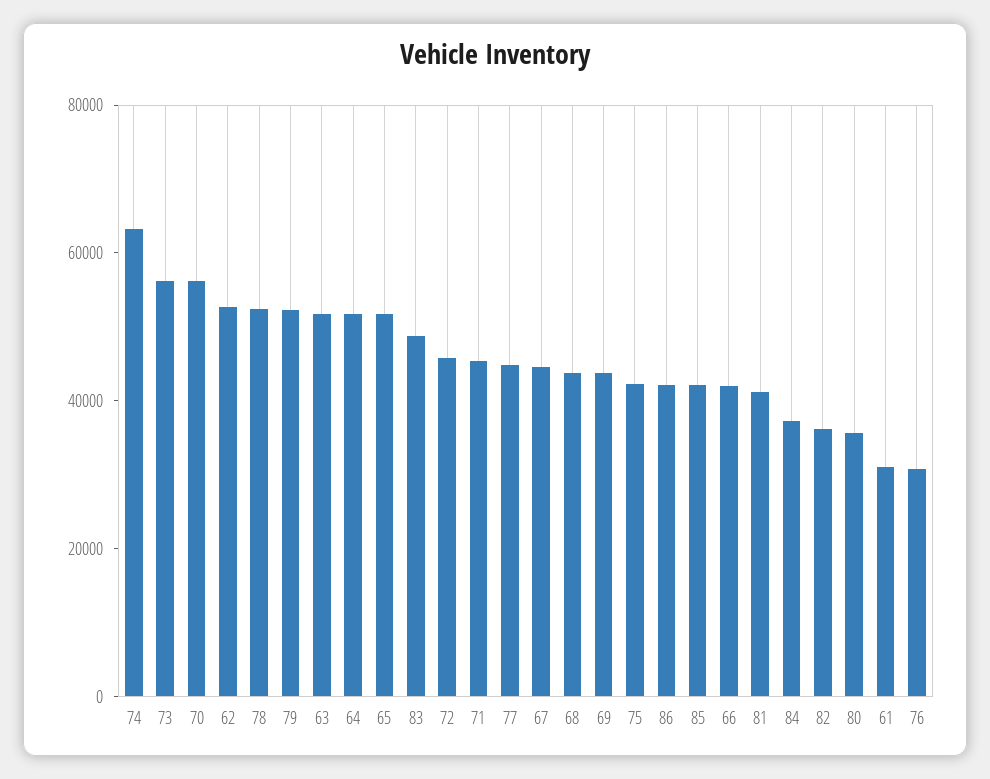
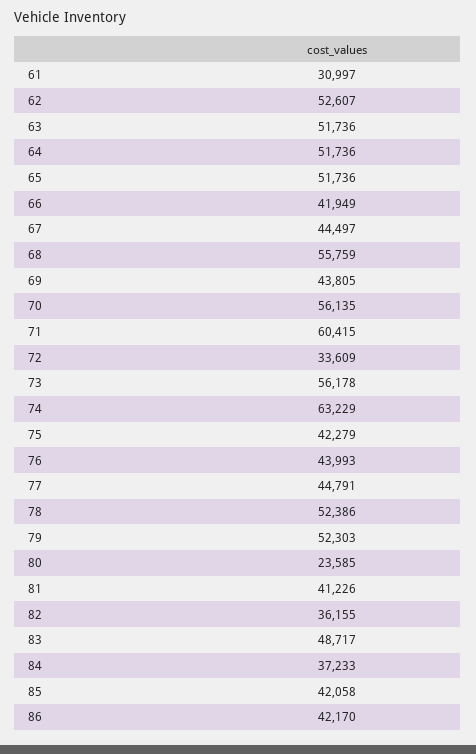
72: 45000 -> 33609
71: 45000 -> 60415
68: 45000 -> 55759
80: 35000 -> 23585
76: 30000 -> 43993

